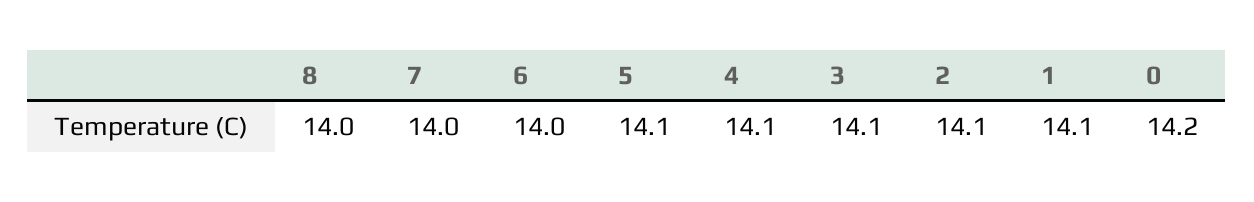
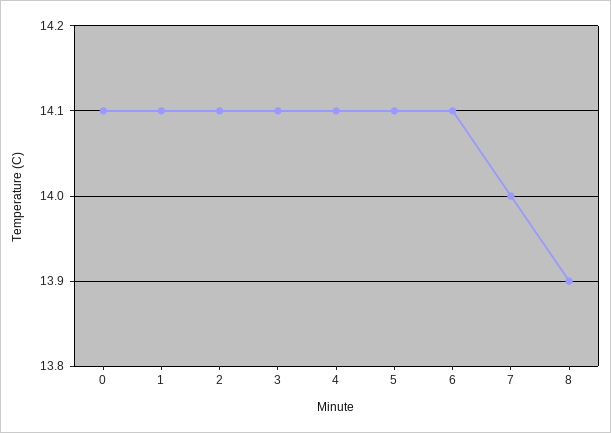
8: 14 -> 13.9
6: 14 -> 14.1
0: 14.2 -> 14.1

